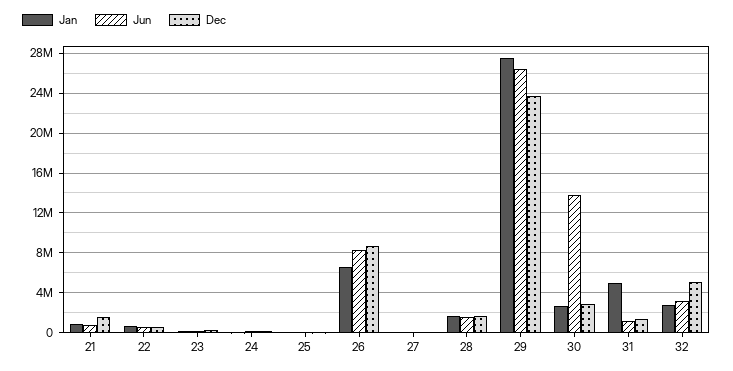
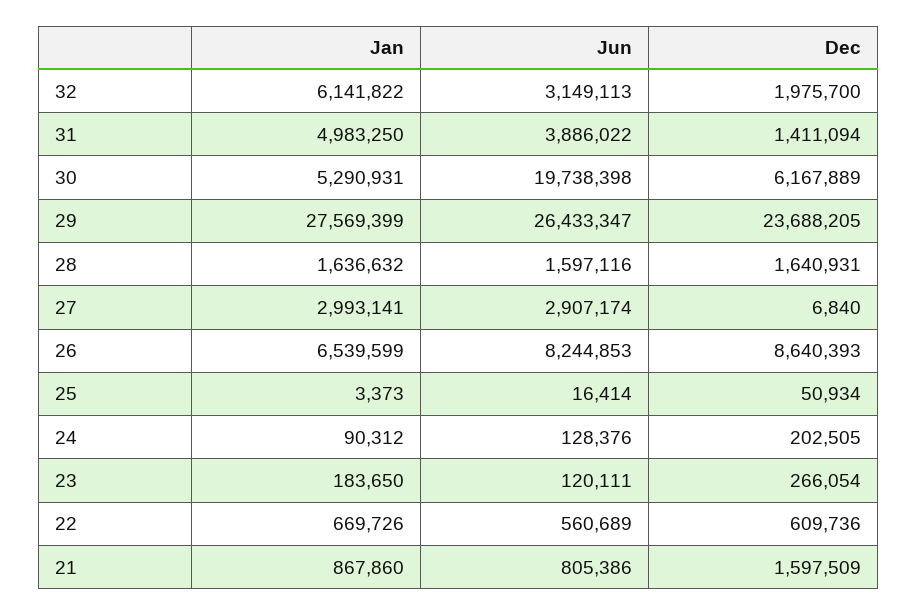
Jan, 27: 0 -> 2993141
Jun, 27: 0 -> 2907174
Jan, 30: 3000000 -> 5290931
Jun, 30: 14000000 -> 19738398
Dec, 30: 3000000 -> 6167889
Jun, 31: 1000000 -> 3886022
Jan, 32: 3000000 -> 6141822
Dec, 32: 5000000 -> 1975700

